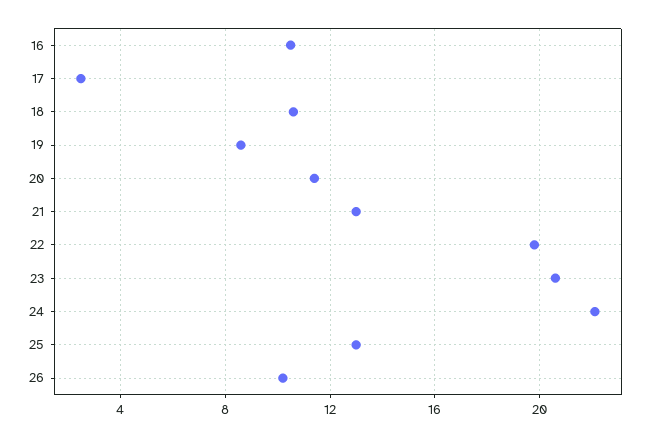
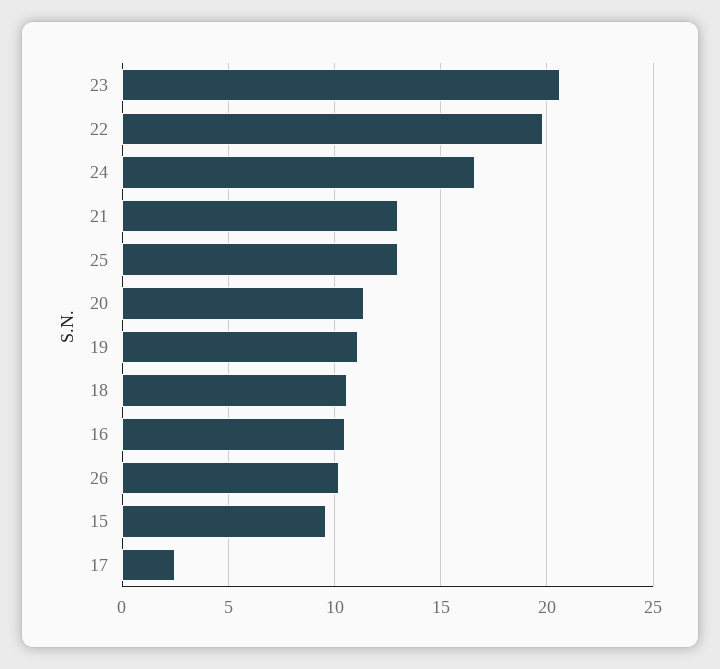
19: 8.5 -> 11
24: 22 -> 16.5
15: none -> 9.5

